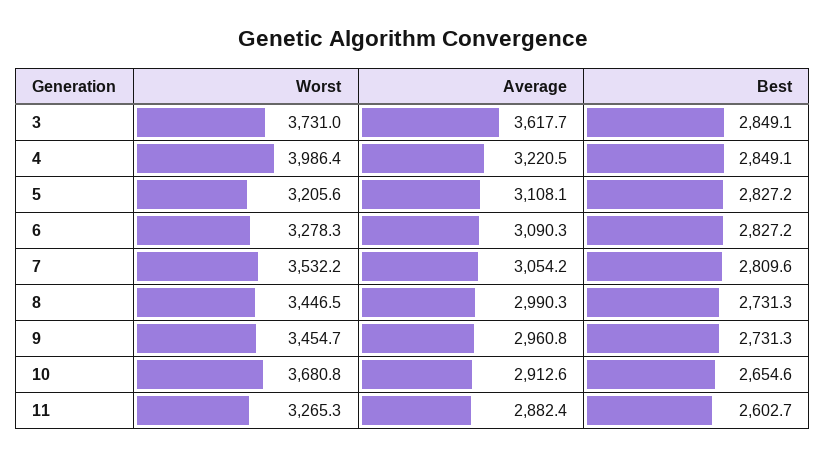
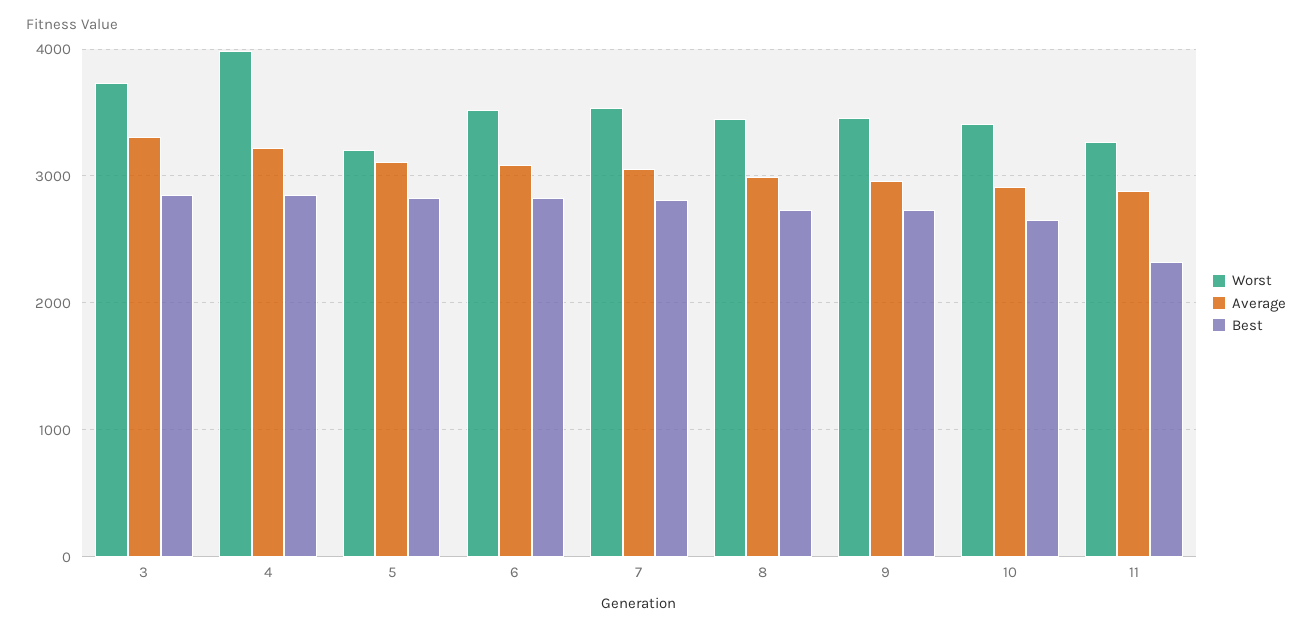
Average, 3: 3617.7 -> 3300
Worst, 6: 3278.3 -> 3500
Worst, 10: 3680.8 -> 3400
Best, 11: 2602.7 -> 2300

